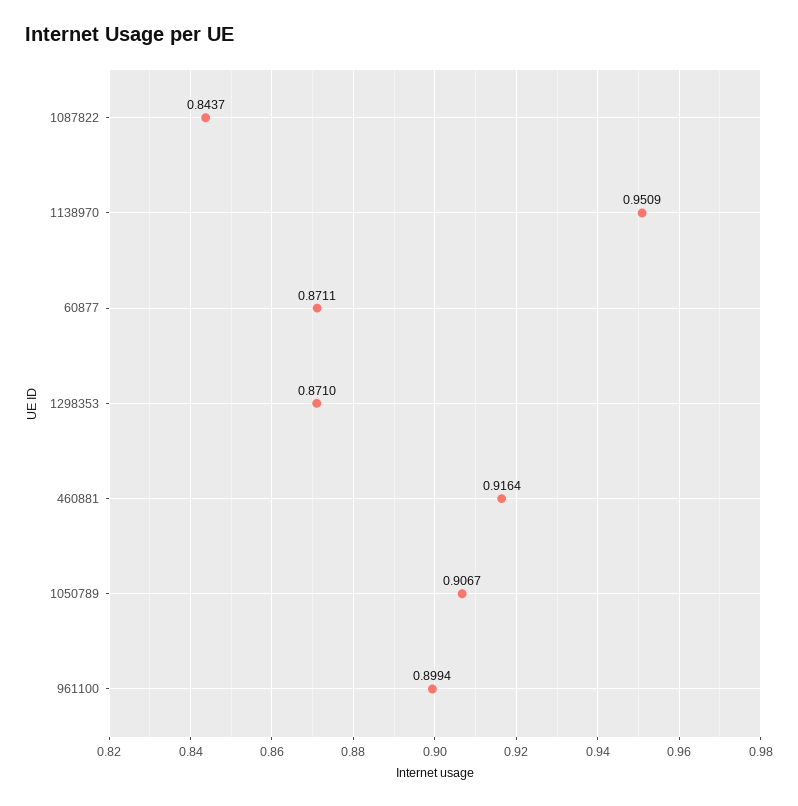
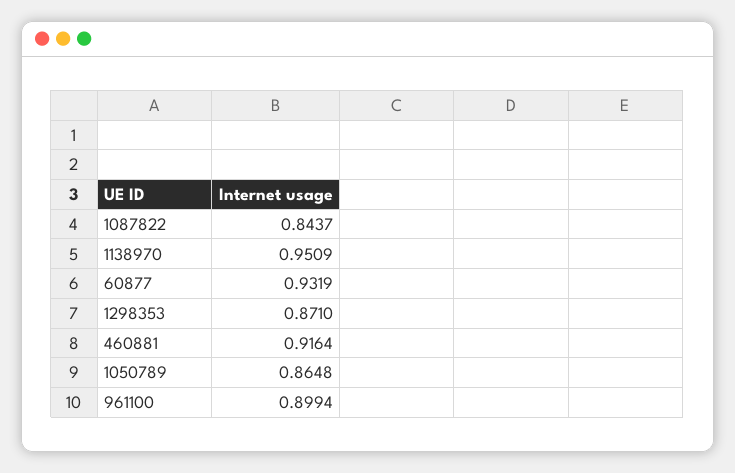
60877: 0.8711 -> 0.9319
1050789: 0.9067 -> 0.8648

